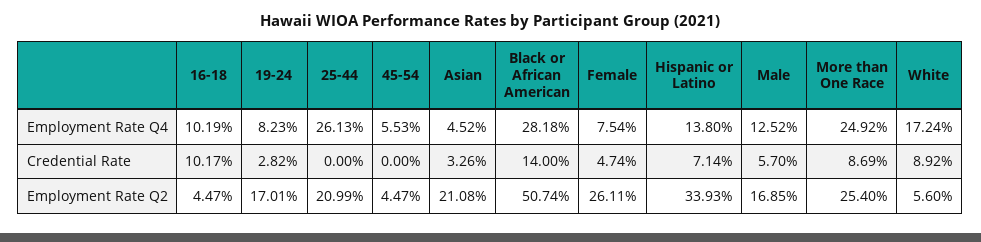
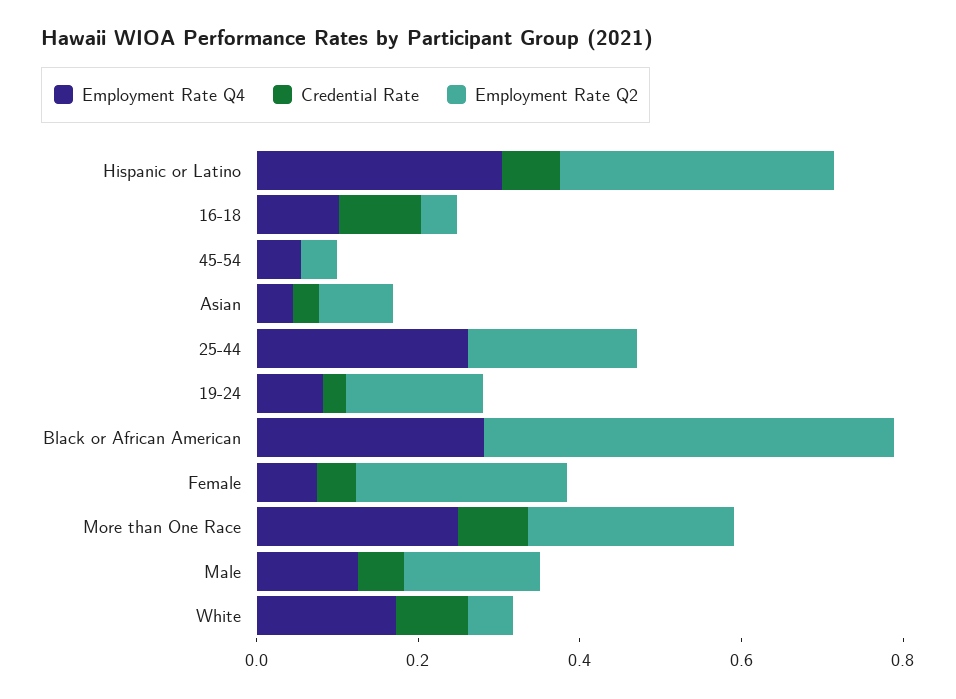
Employment Rate Q4, Hispanic or Latino: 0.138 -> 0.3
Credential Rate, Black or African American: 0.14 -> 0
Employment Rate Q2, Asian: 0.2108 -> 0.1

